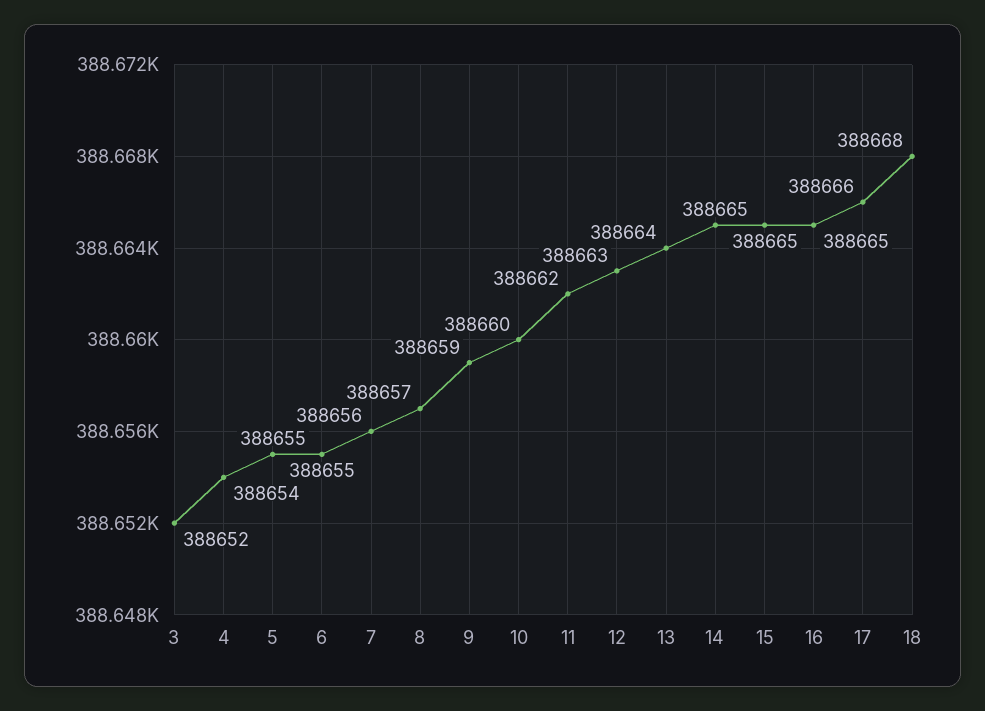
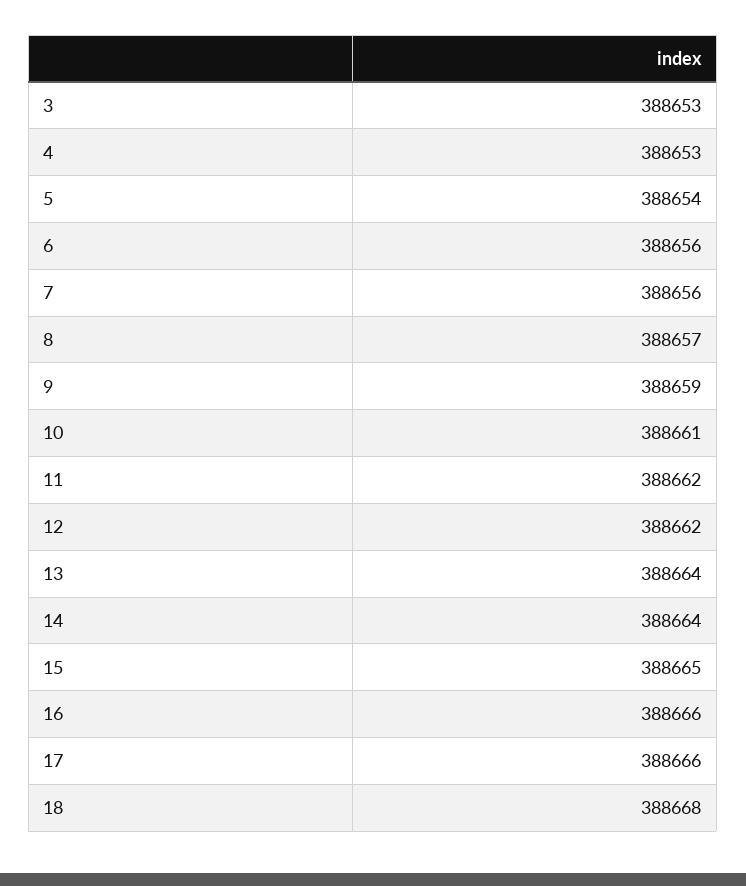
3: 388652 -> 388653
4: 388654 -> 388653
5: 388655 -> 388654
6: 388655 -> 388656
10: 388660 -> 388661
12: 388663 -> 388662
14: 388665 -> 388664
16: 388665 -> 388666

